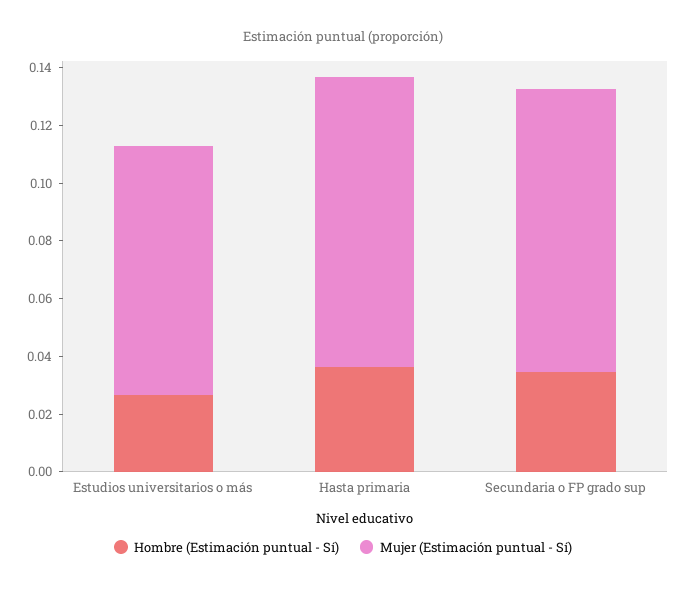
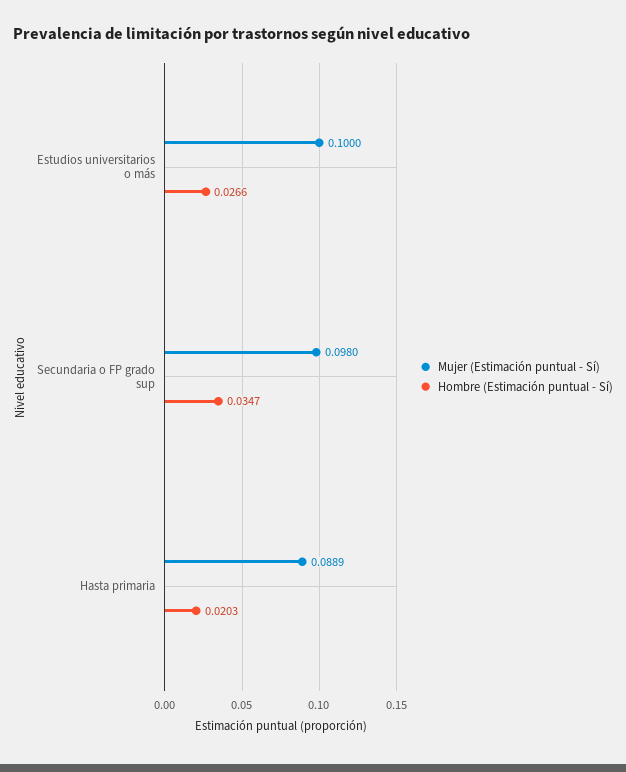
Mujer (Estimación puntual - Sí), Estudios universitarios o más: 0.085 -> 0.1
Hombre (Estimación puntual - Sí), Hasta primaria: 0.035 -> 0.0203
Mujer (Estimación puntual - Sí), Hasta primaria: 0.1 -> 0.0889

